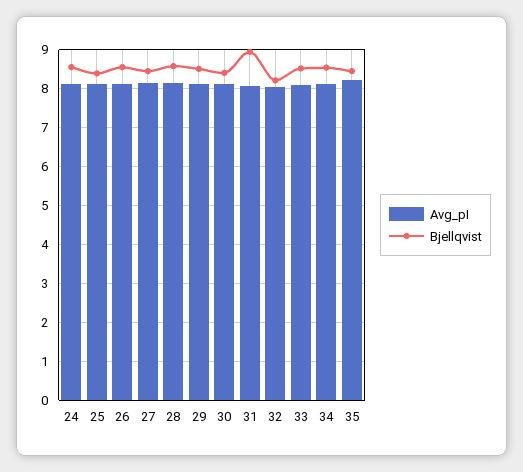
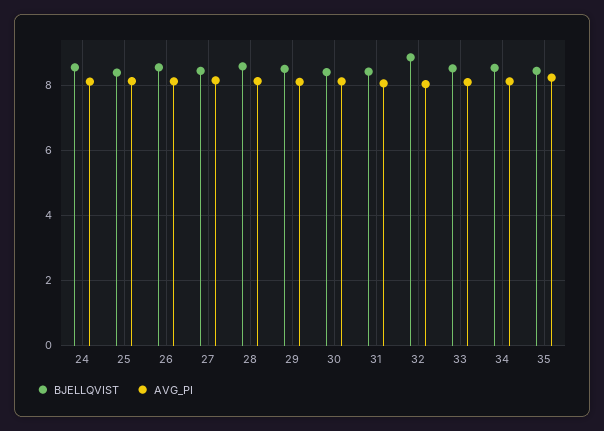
Bjellqvist, 31: 9 -> 8.4
Bjellqvist, 32: 8.2 -> 8.8

